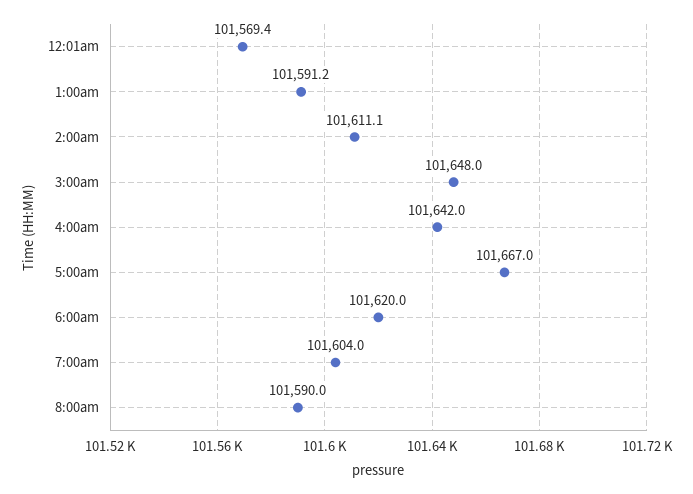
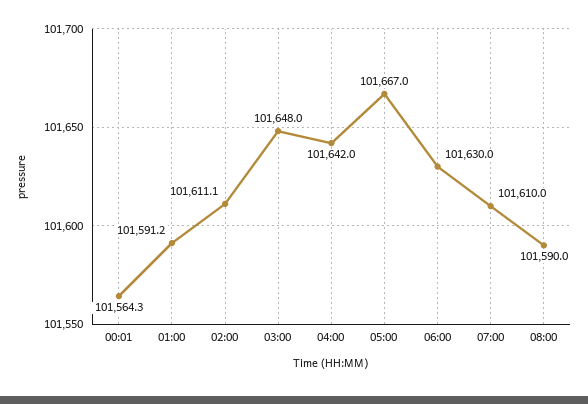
12:01am: 101569.4 -> 101564.3
6:00am: 101620 -> 101630
7:00am: 101604 -> 101610

